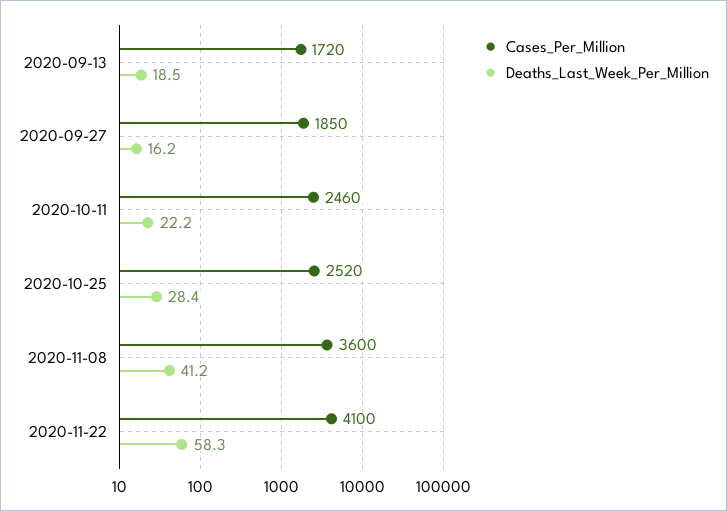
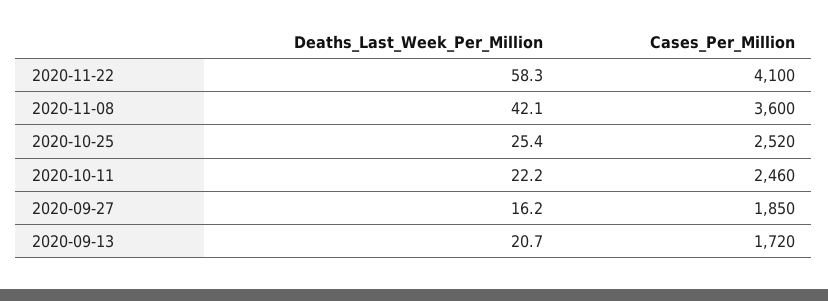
Deaths_Last_Week_Per_Million, 2020-09-13: 18.5 -> 20.7
Deaths_Last_Week_Per_Million, 2020-10-25: 28.4 -> 25.4
Deaths_Last_Week_Per_Million, 2020-11-08: 41.2 -> 42.1

